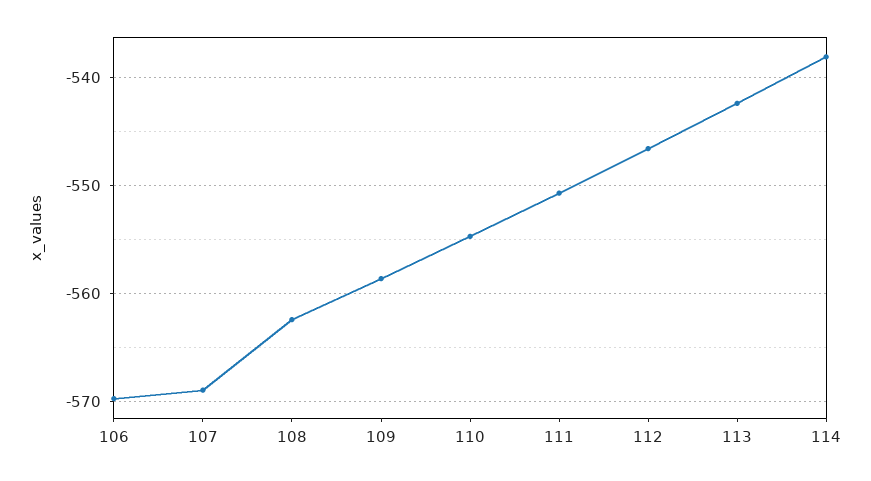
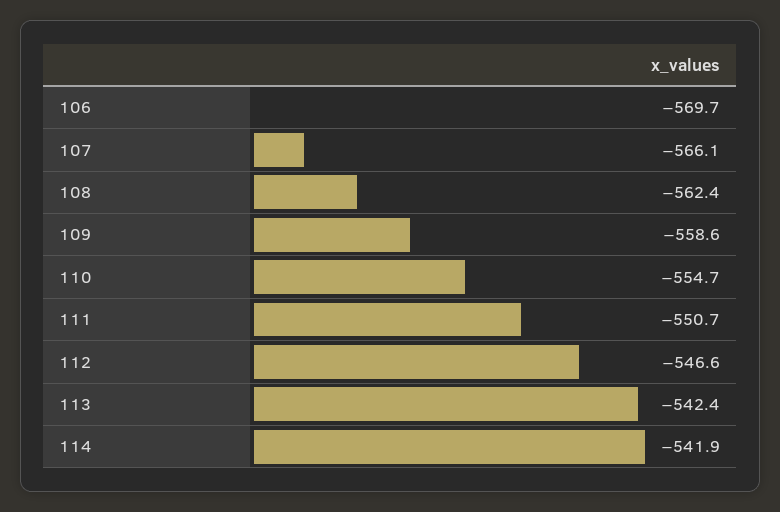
107: -569 -> -566.1
114: -538 -> -541.9

